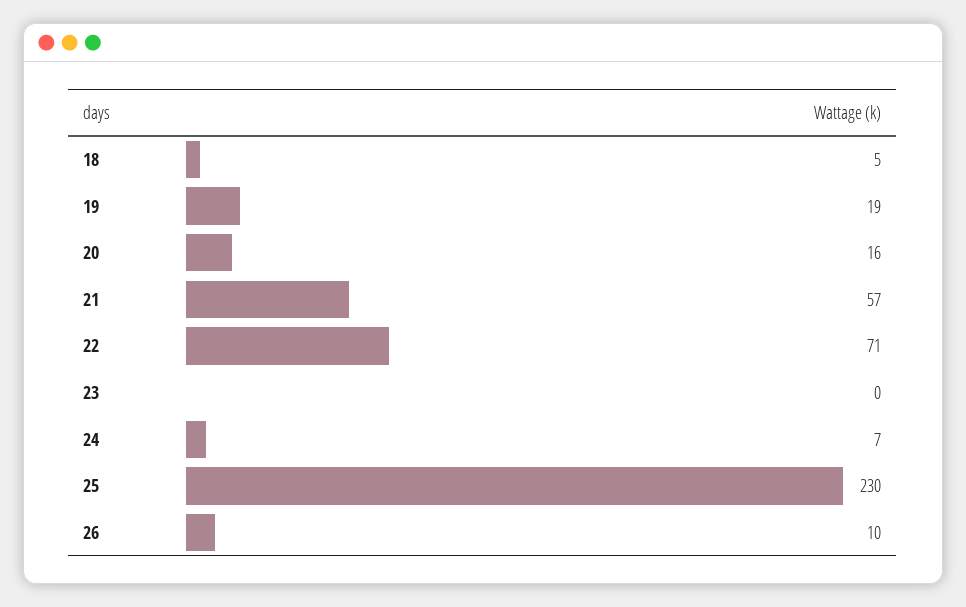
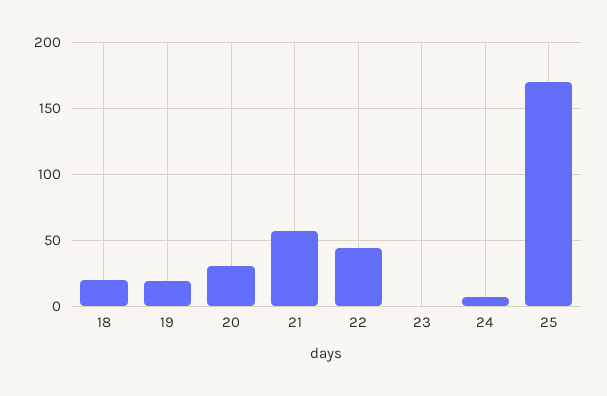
18: 5 -> 20
20: 16 -> 30
22: 71 -> 45
25: 230 -> 170
26: 10 -> none

